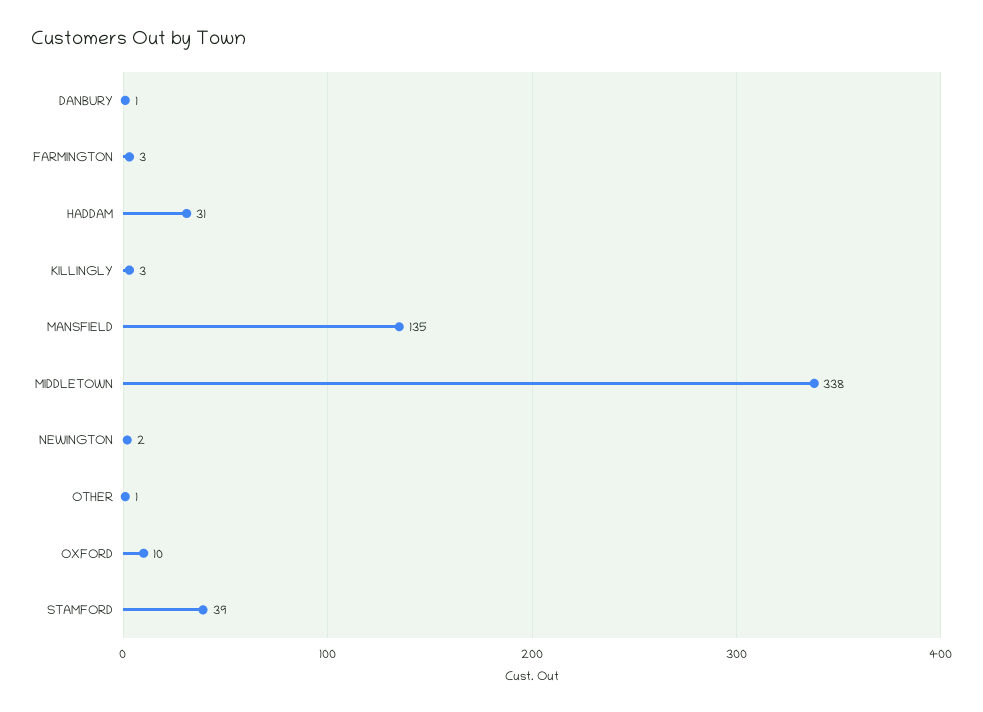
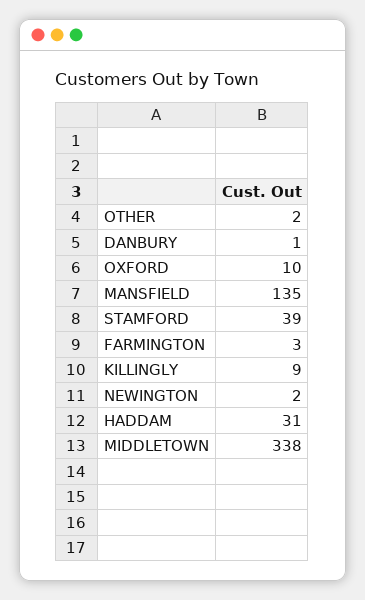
KILLINGLY: 3 -> 9
OTHER: 1 -> 2

